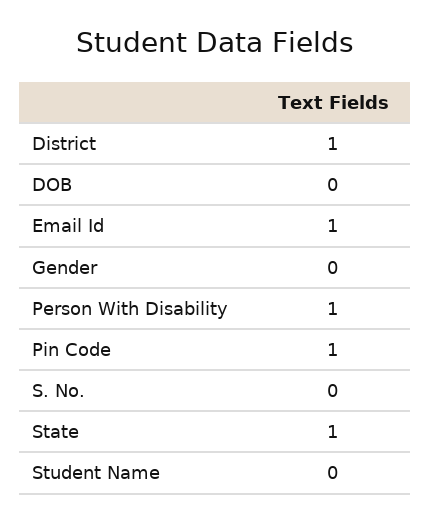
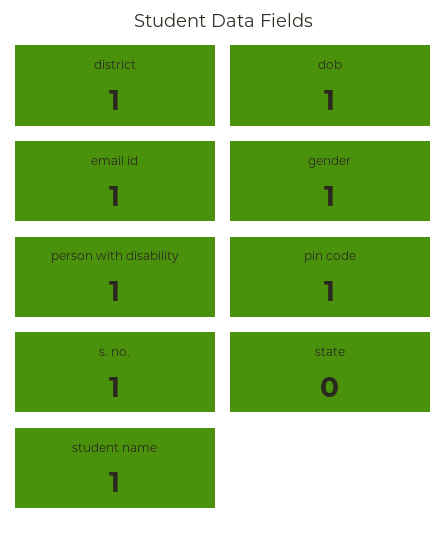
DOB: 0 -> 1
Gender: 0 -> 1
S. No.: 0 -> 1
State: 1 -> 0
Student Name: 0 -> 1

